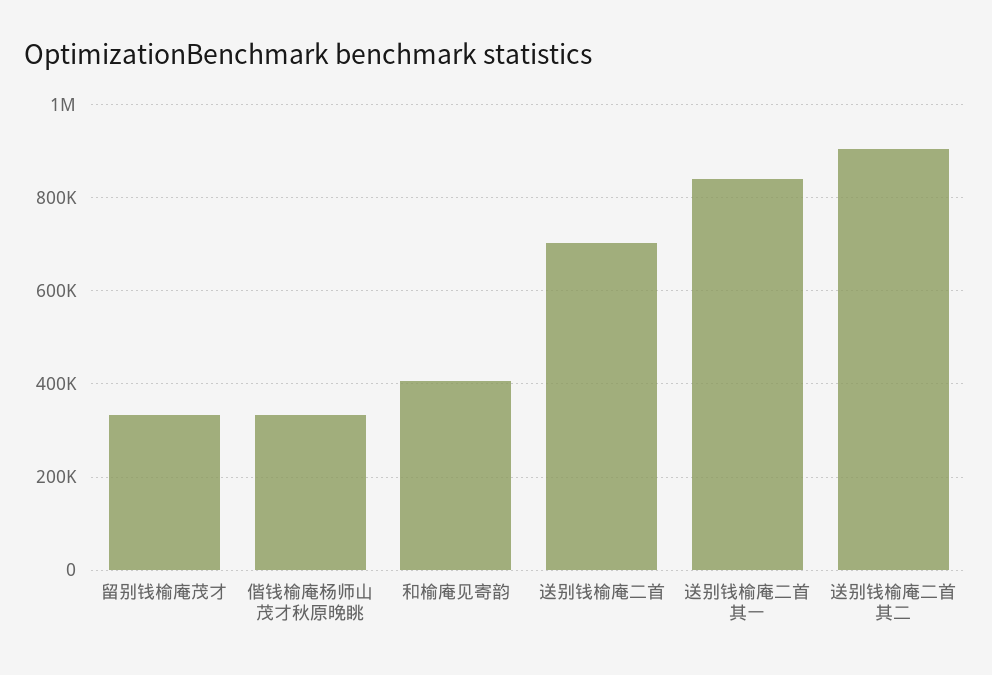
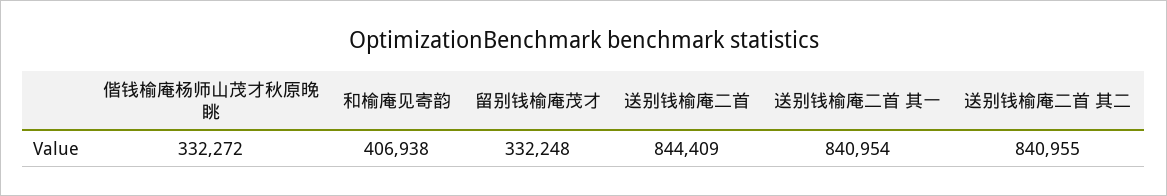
送别钱榆庵二首: 700000 -> 844409
送别钱榆庵二首 其二: 900000 -> 840955

